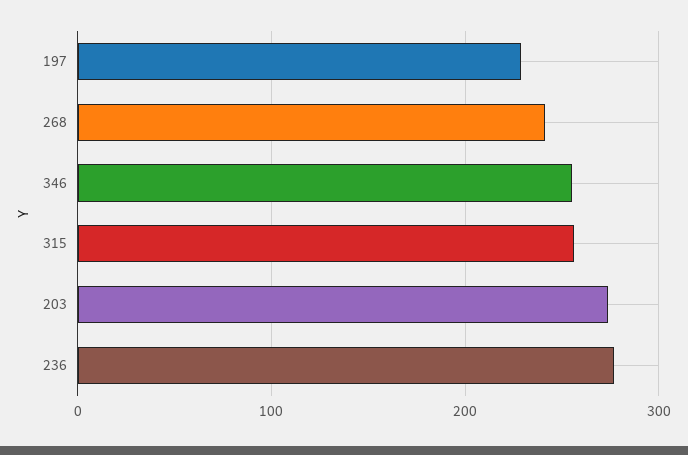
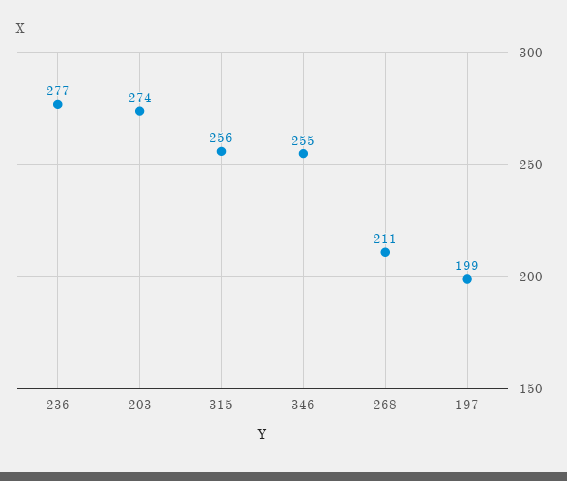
197: 230 -> 199
268: 240 -> 211

